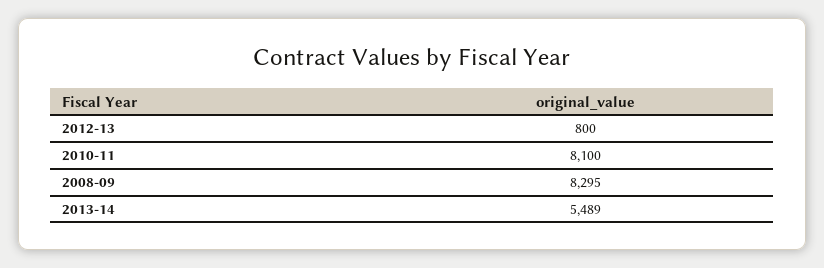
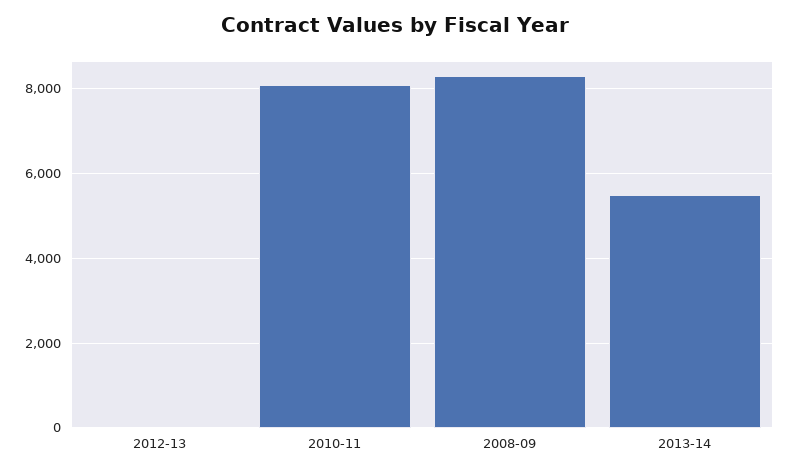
2012-13: 800 -> 0

